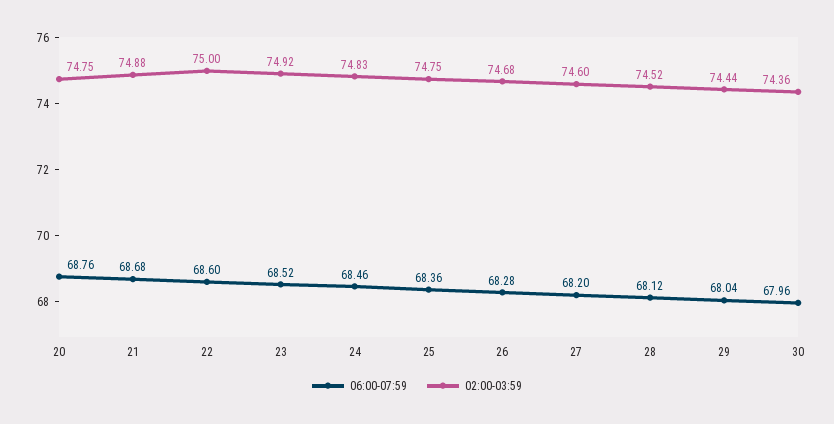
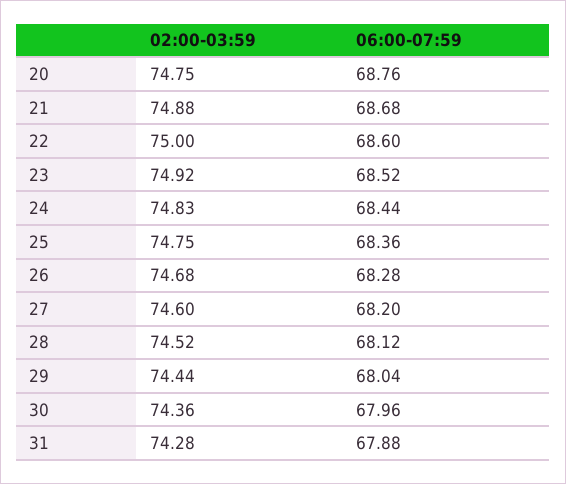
06:00-07:59, 24: 68.46 -> 68.44
02:00-03:59, 31: none -> 74.28
06:00-07:59, 31: none -> 67.88

